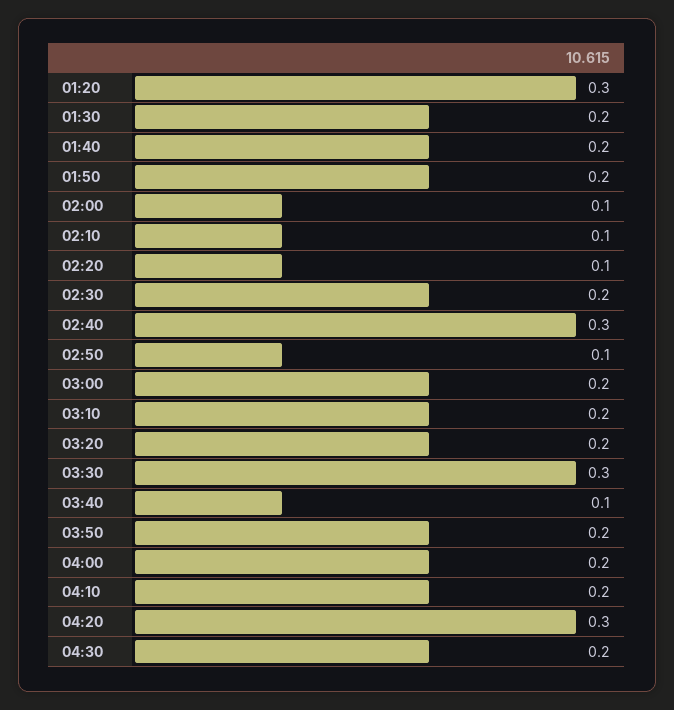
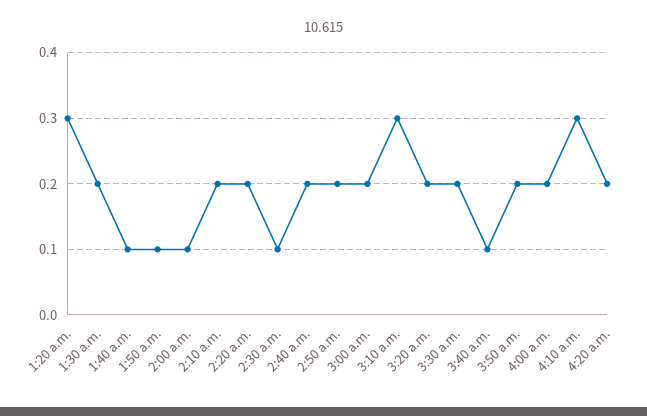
01:40: 0.2 -> 0.1
01:50: 0.2 -> 0.1
02:10: 0.1 -> 0.2
02:20: 0.1 -> 0.2
02:30: 0.2 -> 0.1
02:40: 0.3 -> 0.2
02:50: 0.1 -> 0.2
03:10: 0.2 -> 0.3
03:30: 0.3 -> 0.2
04:10: 0.2 -> 0.3
04:20: 0.3 -> 0.2
04:30: 0.2 -> none

